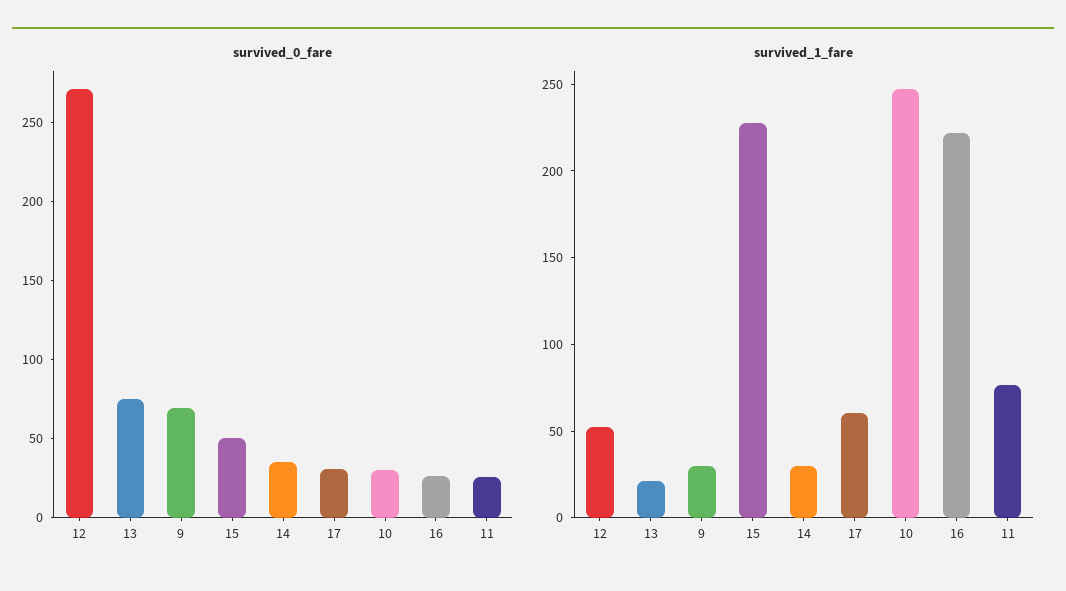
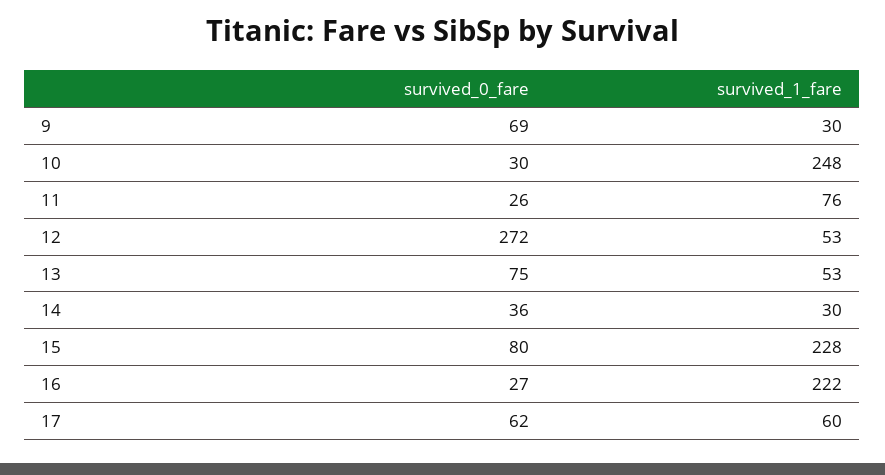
survived_0_fare, 15: 50 -> 80
survived_0_fare, 17: 30 -> 62
survived_1_fare, 13: 20 -> 53

